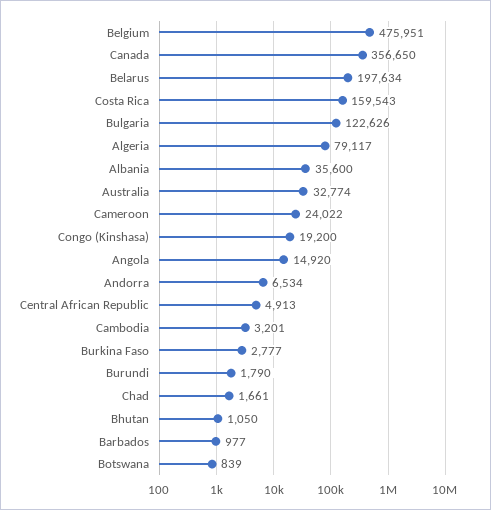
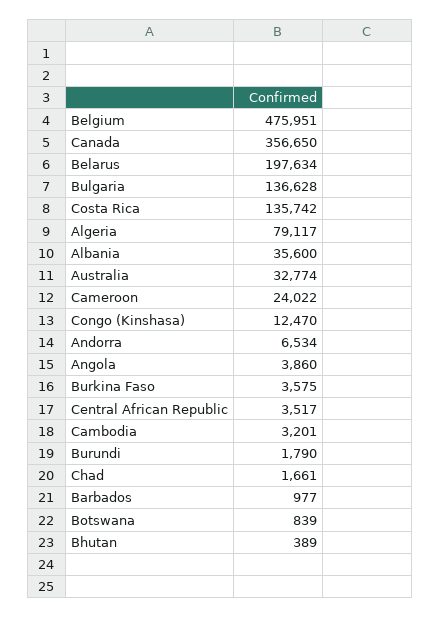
Costa Rica: 159543 -> 135742
Bulgaria: 122626 -> 136628
Congo (Kinshasa): 19200 -> 12470
Angola: 14920 -> 3860
Central African Republic: 4913 -> 3517
Burkina Faso: 2777 -> 3575
Bhutan: 1050 -> 389

